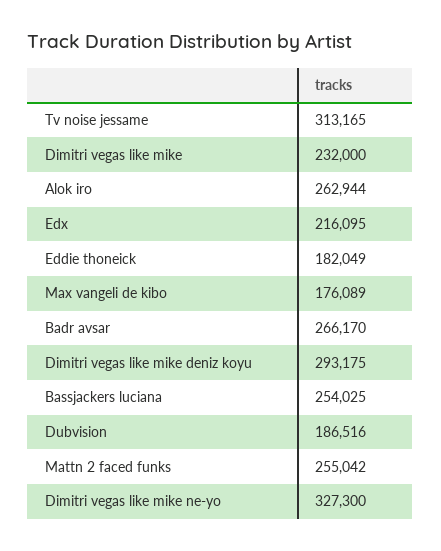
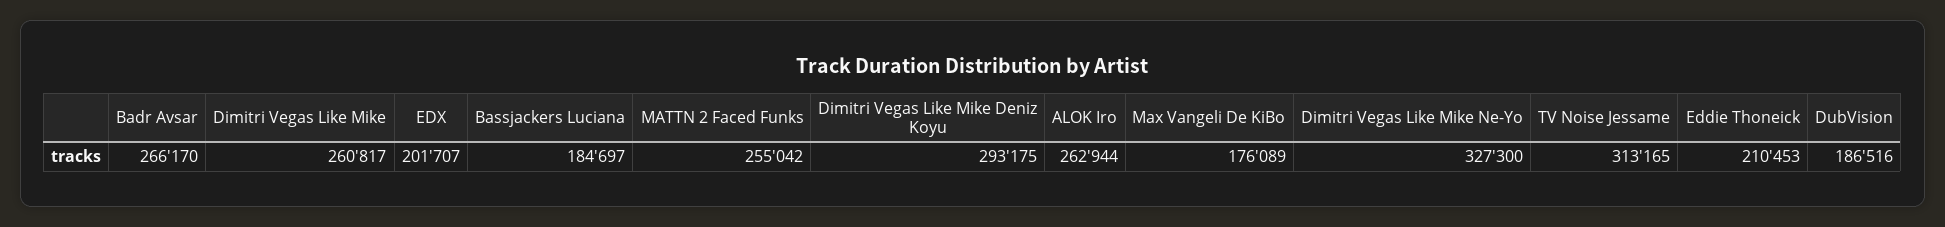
Dimitri vegas like mike: 232000 -> 260817
Edx: 216095 -> 201707
Eddie thoneick: 182049 -> 210453
Bassjackers luciana: 254025 -> 184697

